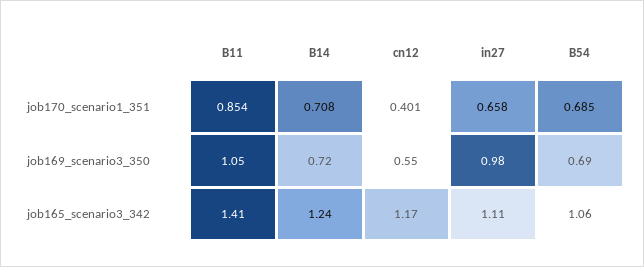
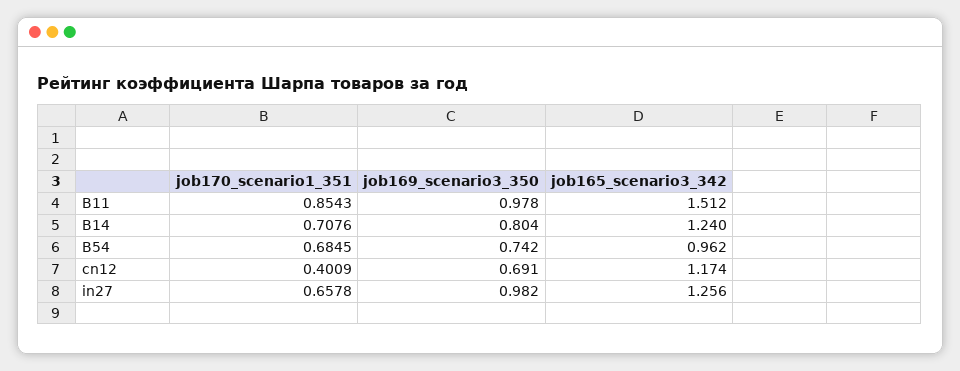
B11, job169_scenario3_350: 1.05 -> 0.978
B14, job169_scenario3_350: 0.72 -> 0.804
cn12, job169_scenario3_350: 0.55 -> 0.691
B54, job169_scenario3_350: 0.69 -> 0.742
B11, job165_scenario3_342: 1.41 -> 1.512
in27, job165_scenario3_342: 1.11 -> 1.256
B54, job165_scenario3_342: 1.06 -> 0.962

